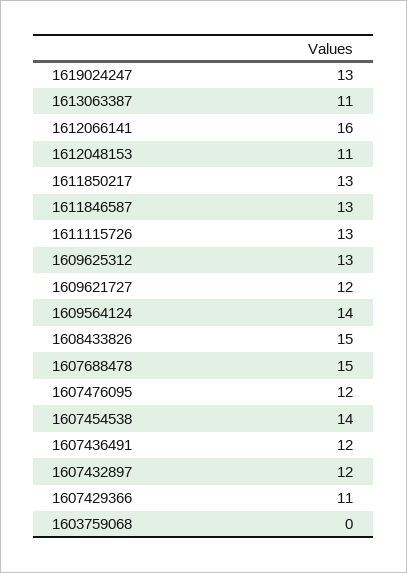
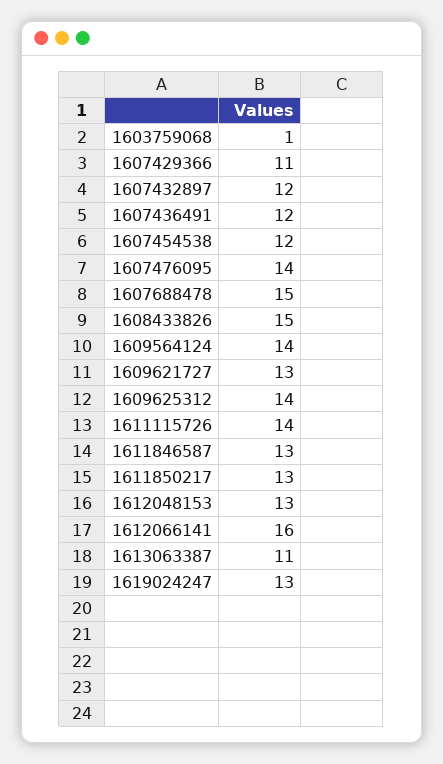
1612048153: 11 -> 13
1611115726: 13 -> 14
1609625312: 13 -> 14
1609621727: 12 -> 13
1607476095: 12 -> 14
1607454538: 14 -> 12
1603759068: 0 -> 1

